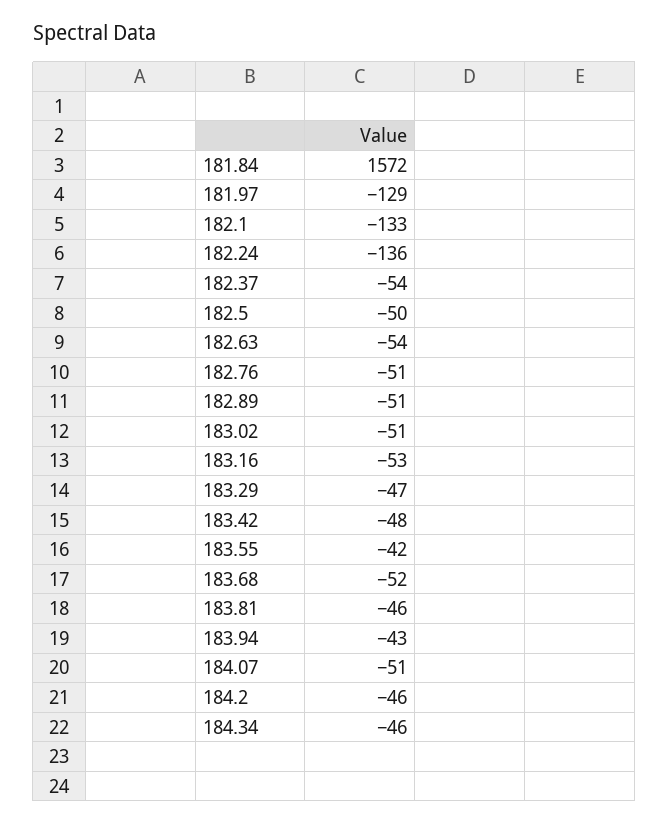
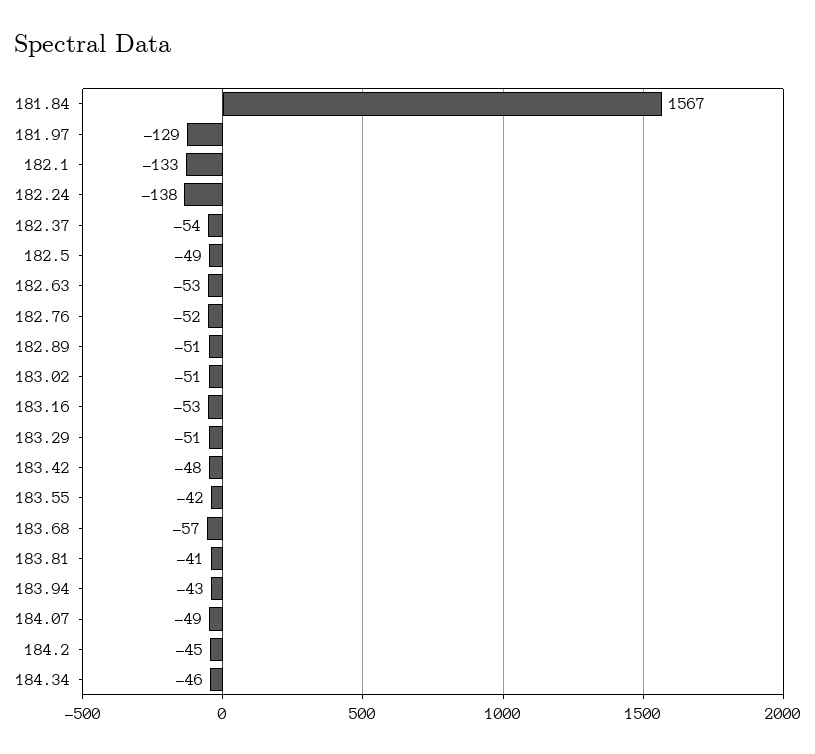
181.84: 1572 -> 1567
182.24: -136 -> -138
182.5: -50 -> -49
182.63: -54 -> -53
182.76: -51 -> -52
183.29: -47 -> -51
183.68: -52 -> -57
183.81: -46 -> -41
184.07: -51 -> -49
184.2: -46 -> -45

